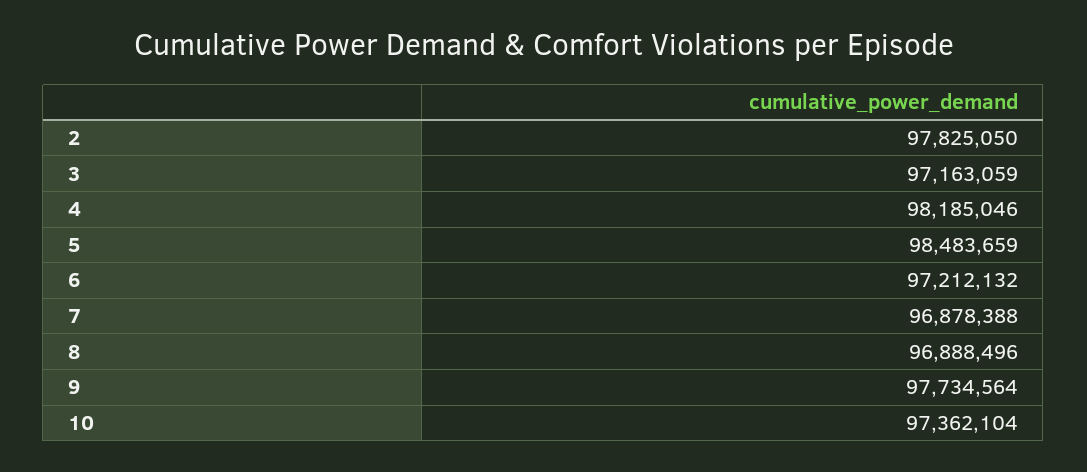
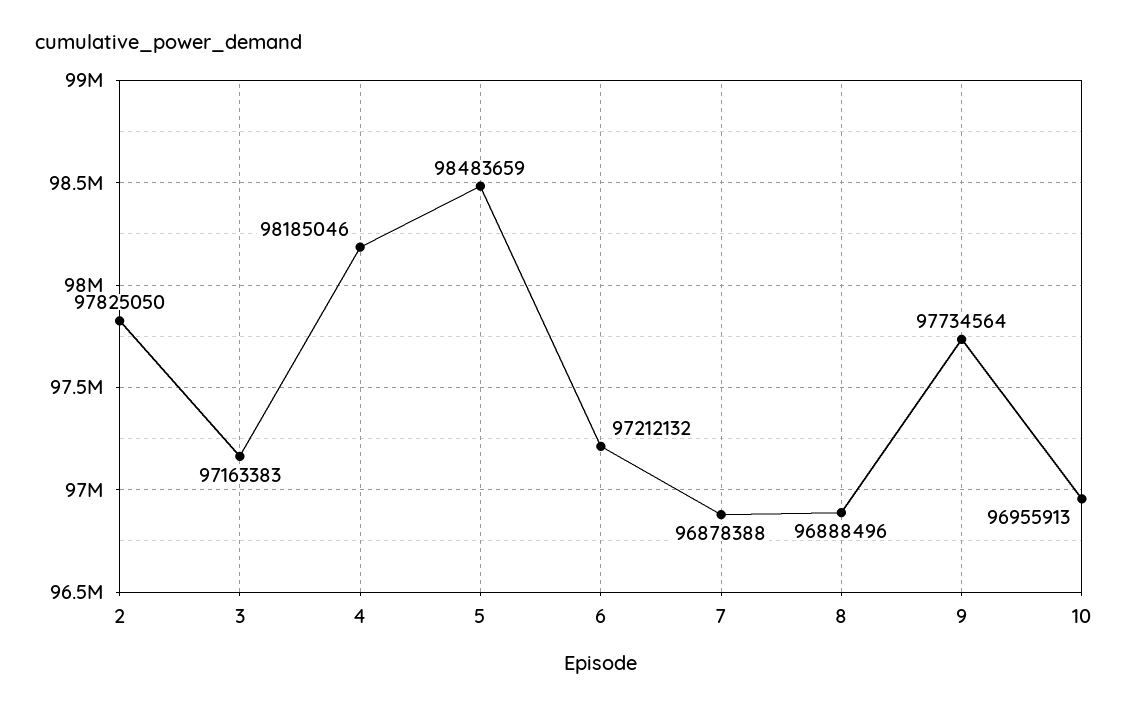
3: 97163059 -> 97163383
10: 97362104 -> 96955913

